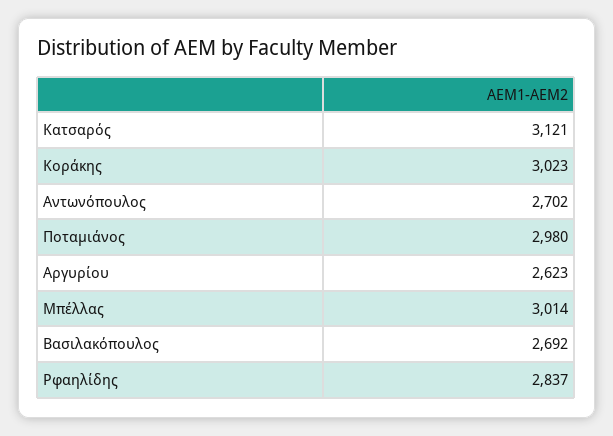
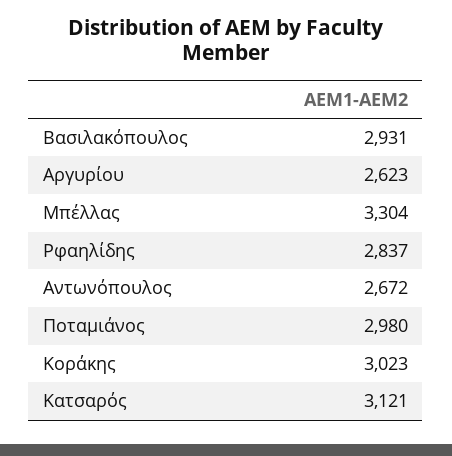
Αντωνόπουλος: 2702 -> 2672
Μπέλλας: 3014 -> 3304
Βασιλακόπουλος: 2692 -> 2931

